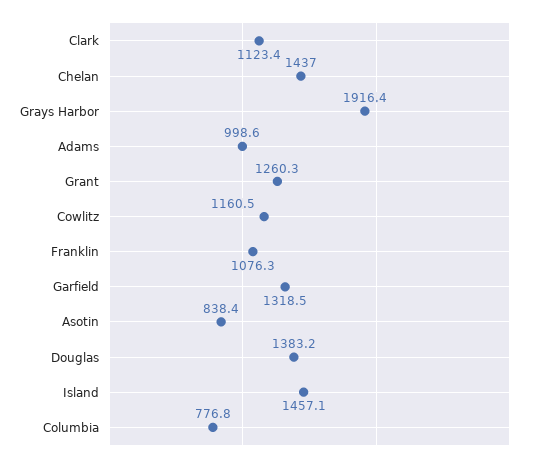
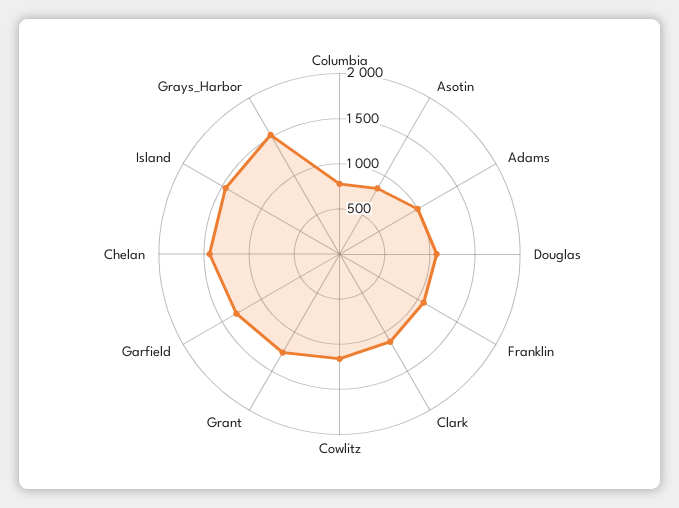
Grays Harbor: 1916.4 -> 1500
Douglas: 1383.2 -> 1100

